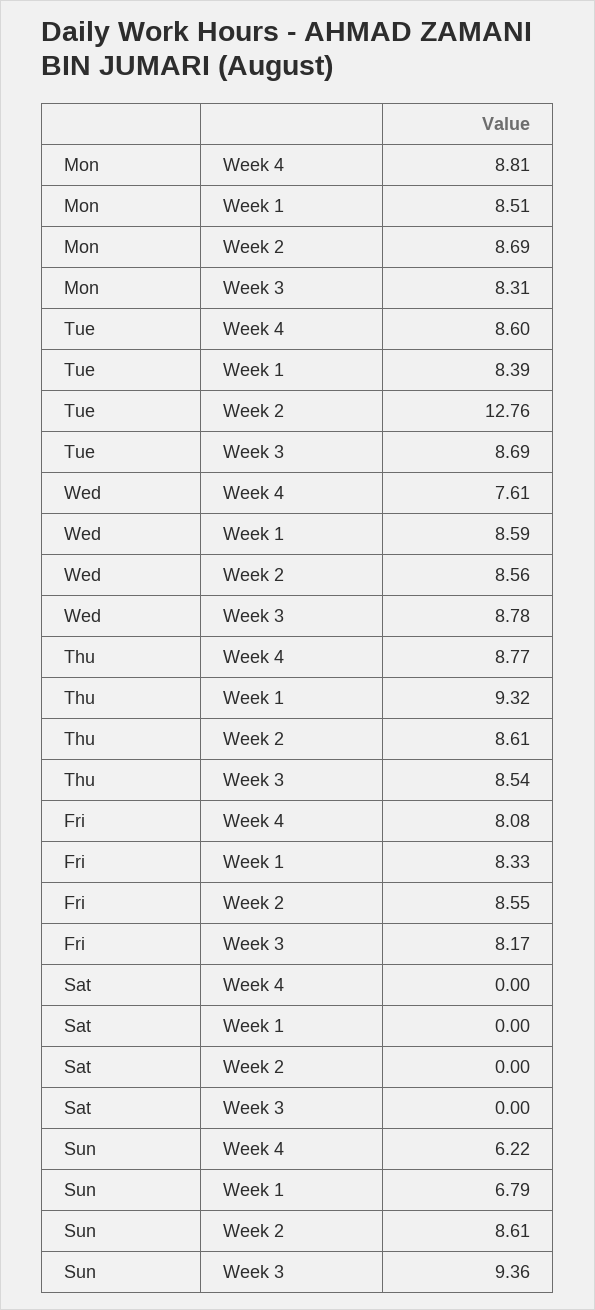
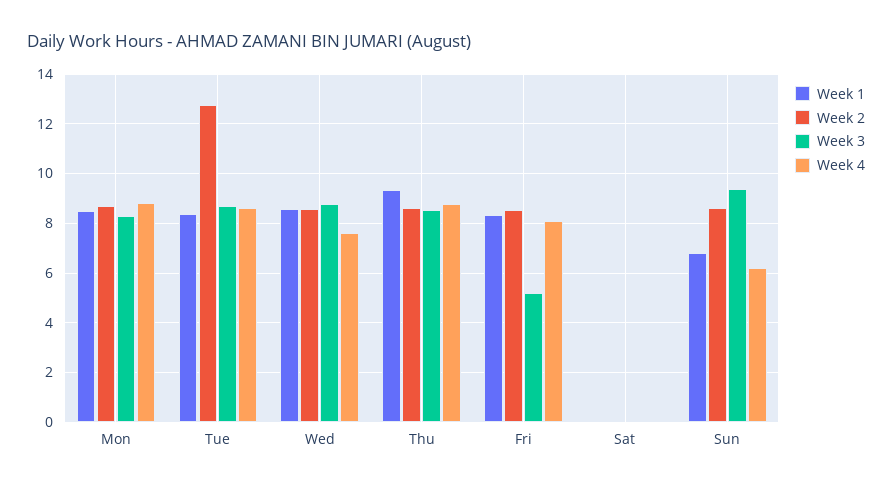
Week 3, Fri: 8.17 -> 5.25

